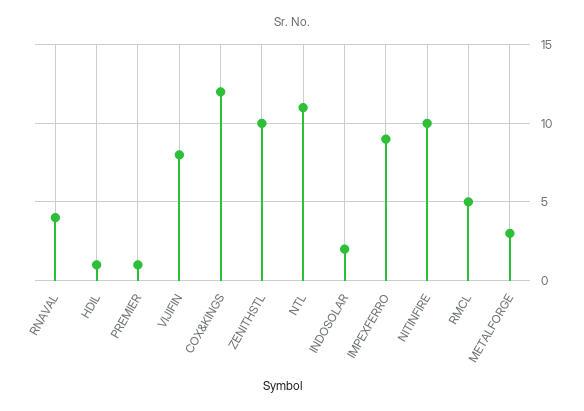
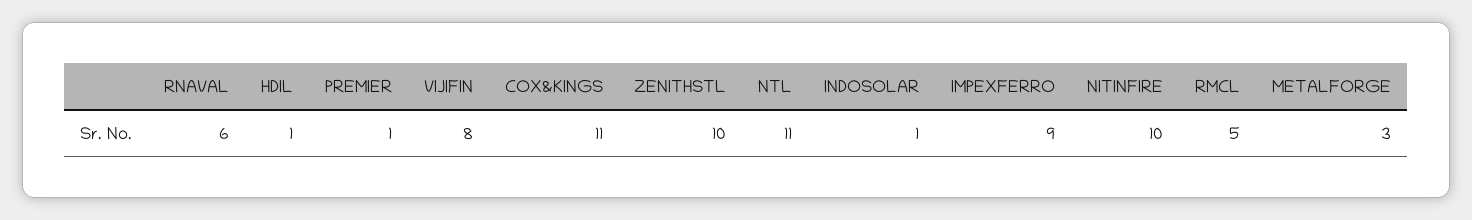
RNAVAL: 4 -> 6
COX&KINGS: 12 -> 11
INDOSOLAR: 2 -> 1

